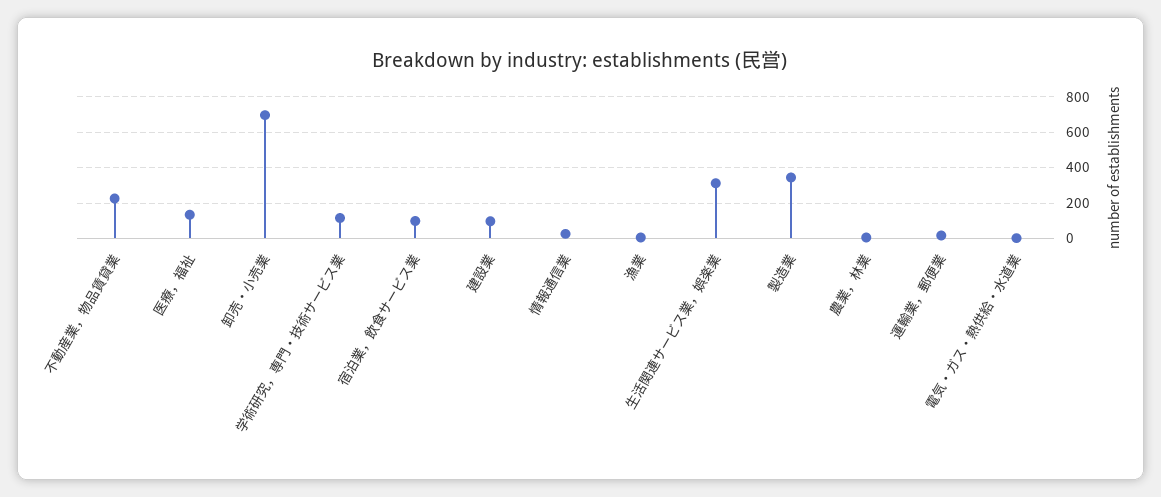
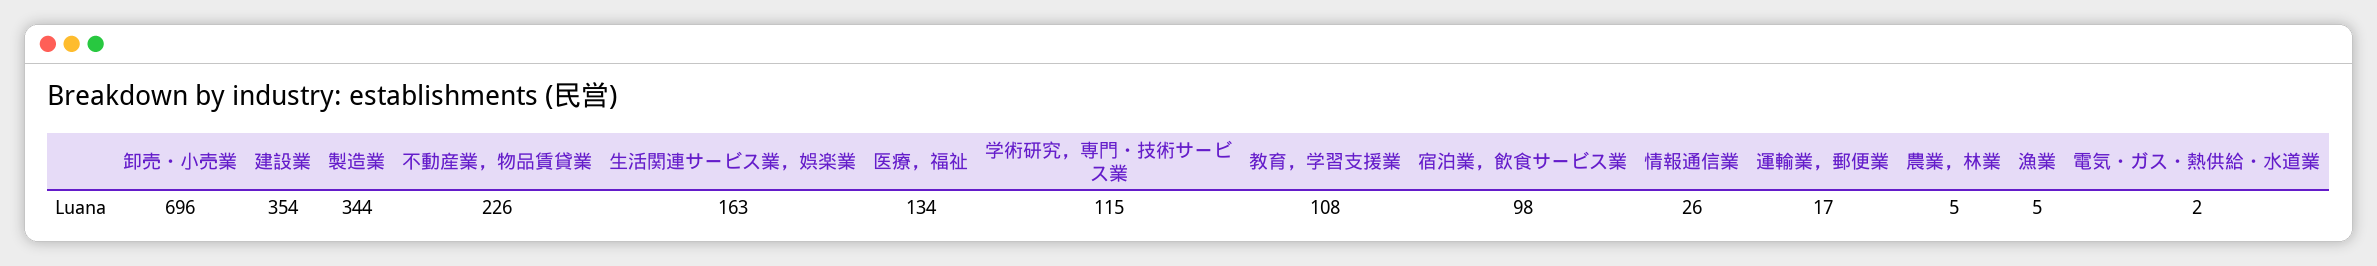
建設業: 100 -> 354
生活関連サービス業，娯楽業: 300 -> 163
教育，学習支援業: none -> 108

